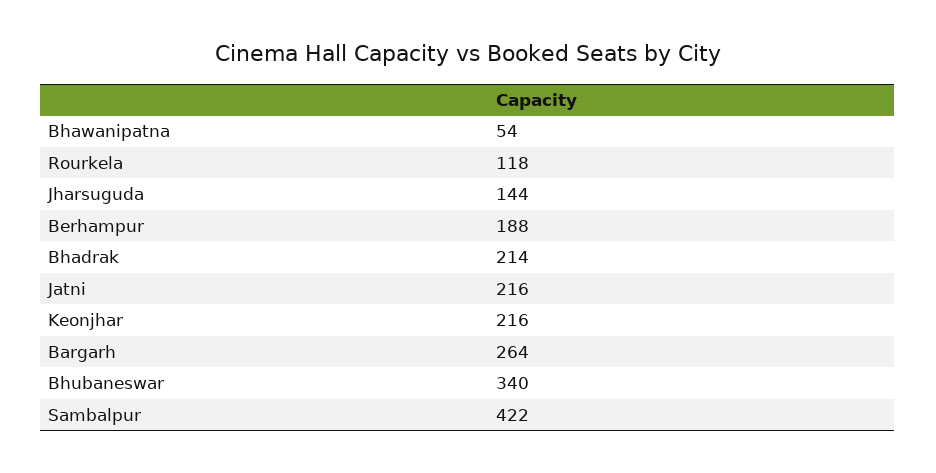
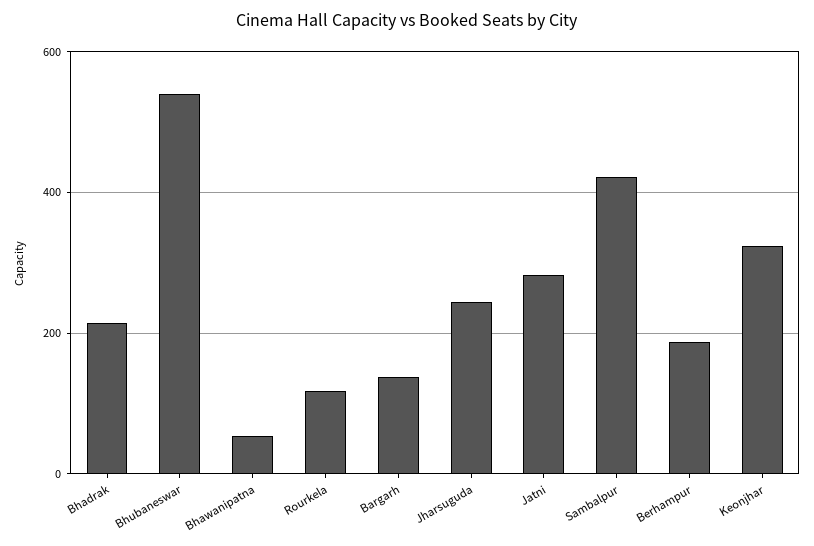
Jharsuguda: 144 -> 240
Jatni: 216 -> 280
Keonjhar: 216 -> 320
Bargarh: 264 -> 140
Bhubaneswar: 340 -> 540

